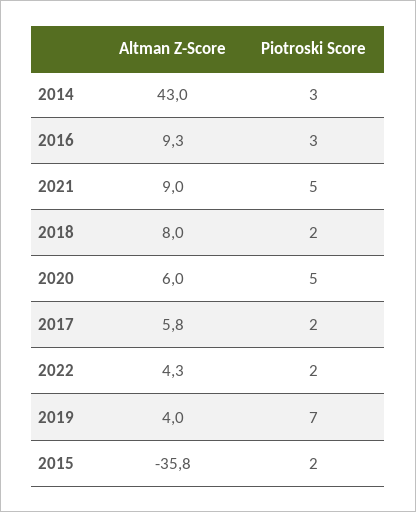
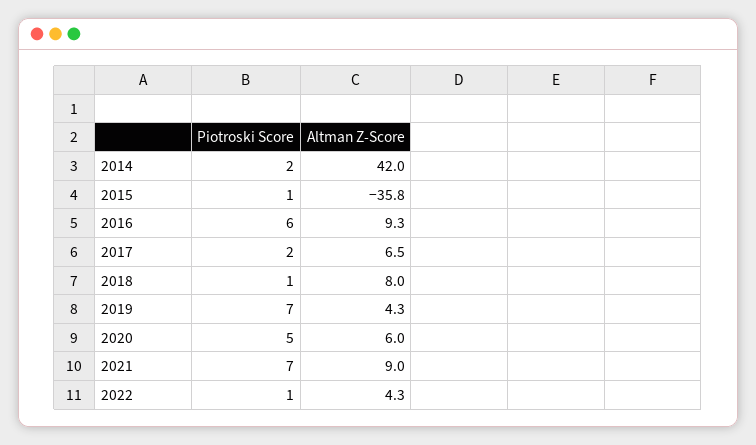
Altman Z-Score, 2014: 43 -> 42
Piotroski Score, 2014: 3 -> 2
Piotroski Score, 2016: 3 -> 6
Piotroski Score, 2021: 5 -> 7
Piotroski Score, 2018: 2 -> 1
Altman Z-Score, 2017: 5.8 -> 6.5
Piotroski Score, 2022: 2 -> 1
Altman Z-Score, 2019: 4 -> 4.3
Piotroski Score, 2015: 2 -> 1

